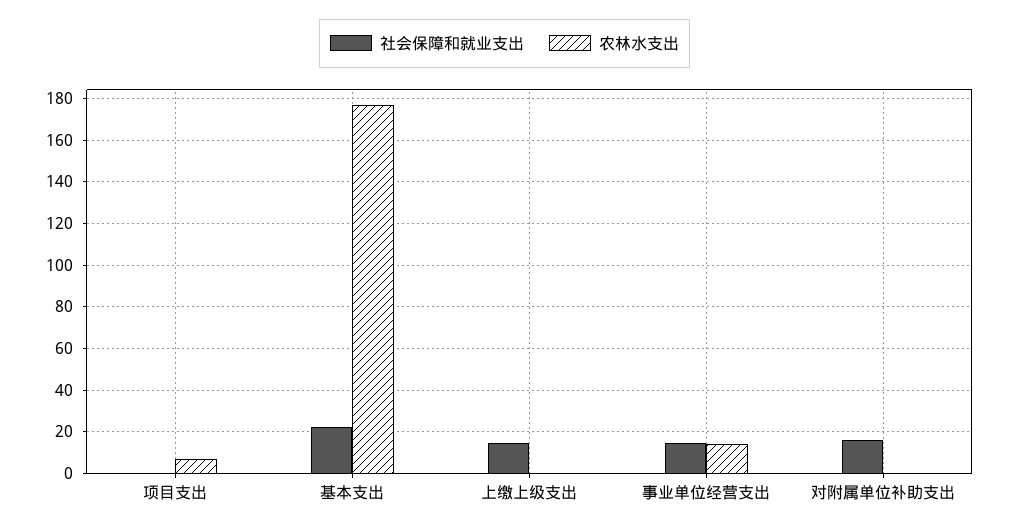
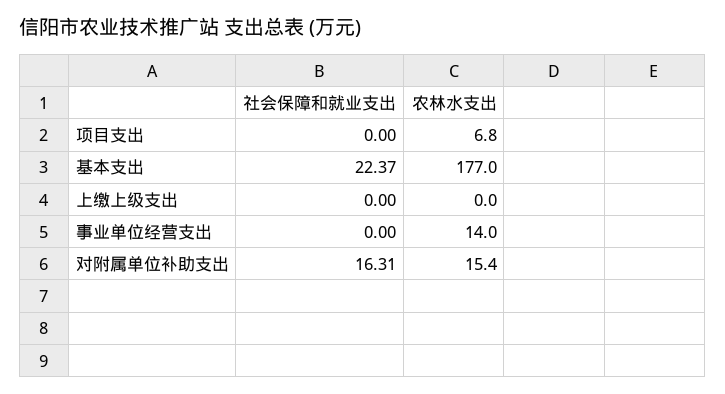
社会保障和就业支出, 上缴上级支出: 15 -> 0
社会保障和就业支出, 事业单位经营支出: 15 -> 0
农林水支出, 对附属单位补助支出: 0 -> 15.4

